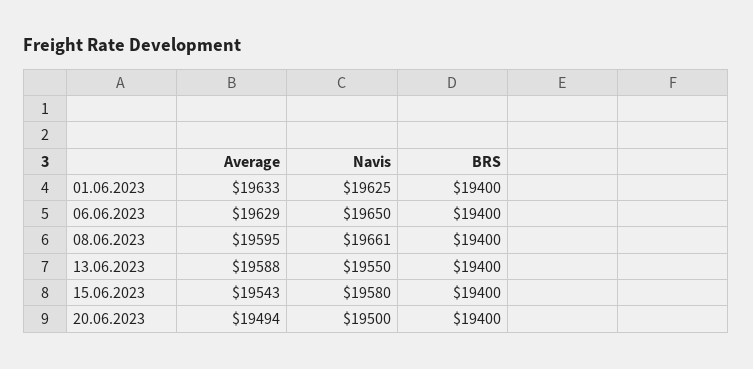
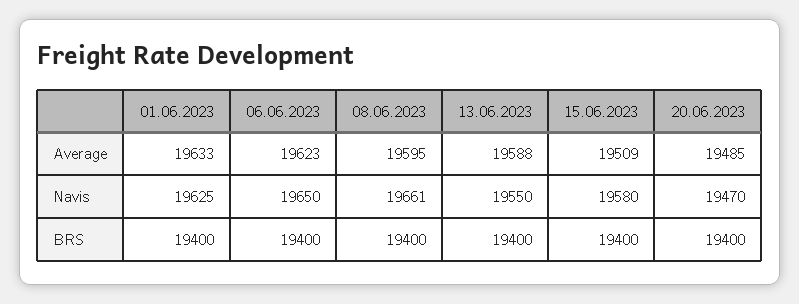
Average, 06.06.2023: 19629 -> 19623
Average, 15.06.2023: 19543 -> 19509
Average, 20.06.2023: 19494 -> 19485
Navis, 20.06.2023: 19500 -> 19470

